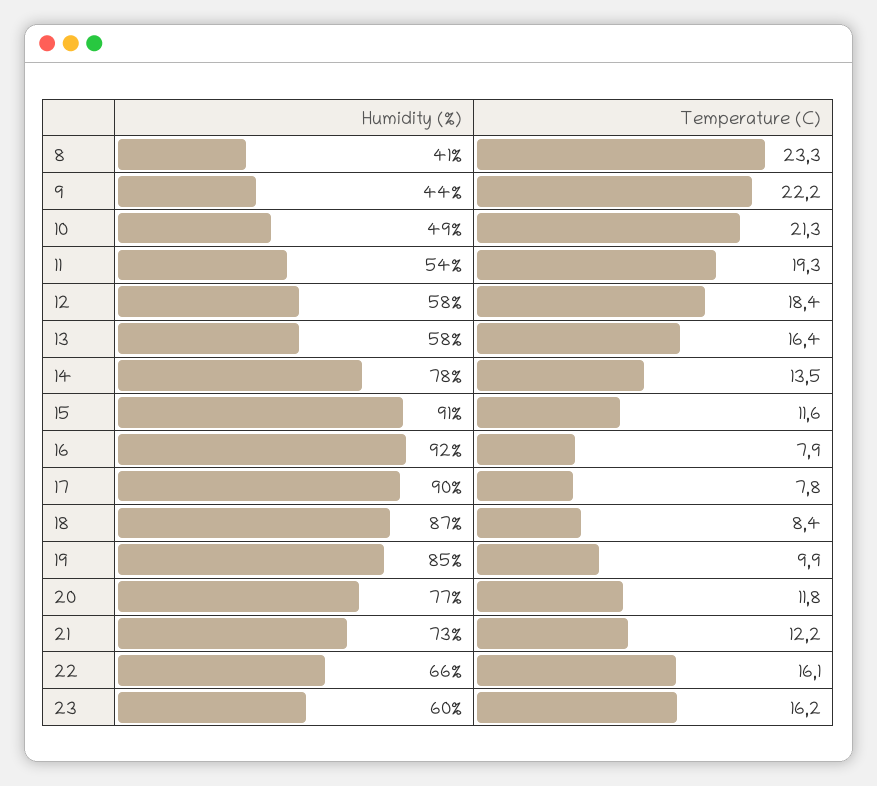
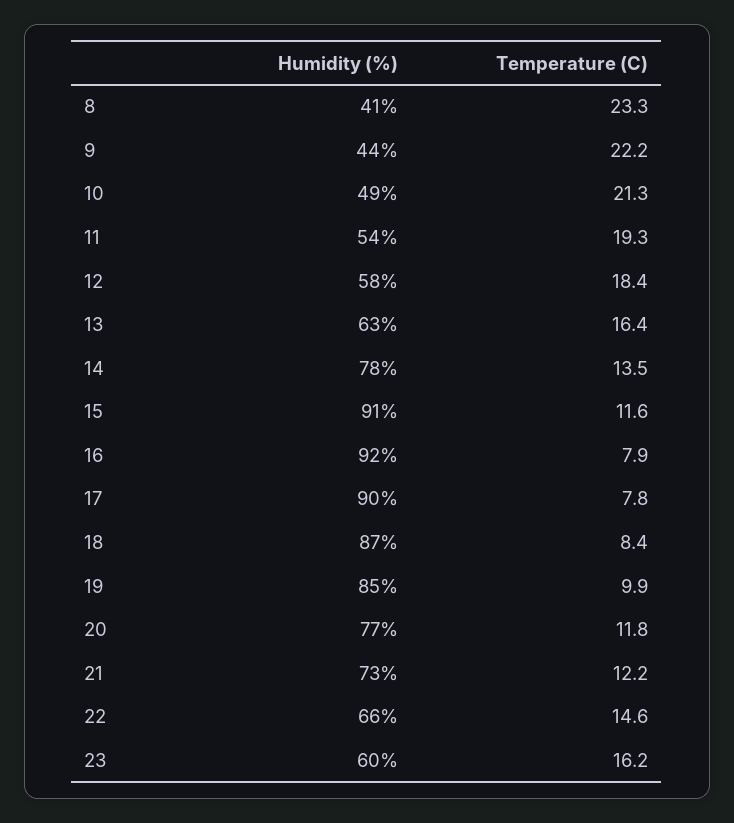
Humidity (%), 13: 58 -> 63
Temperature (C), 22: 16.1 -> 14.6

